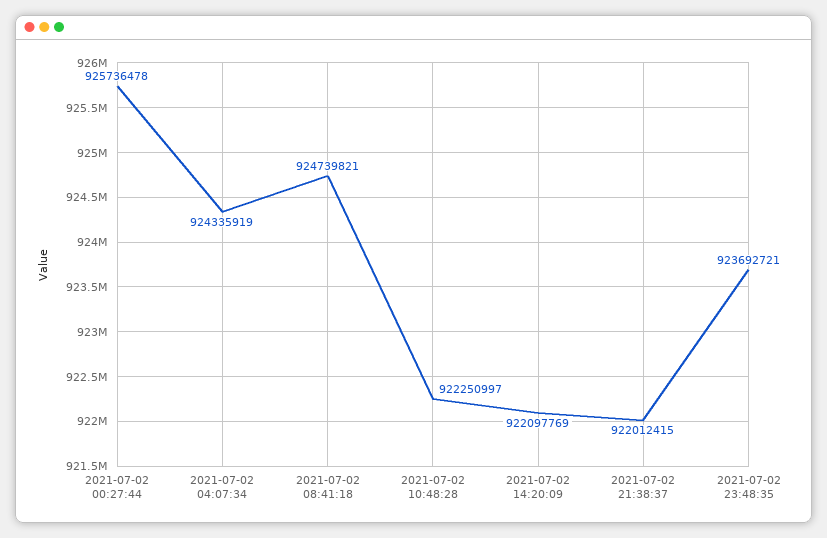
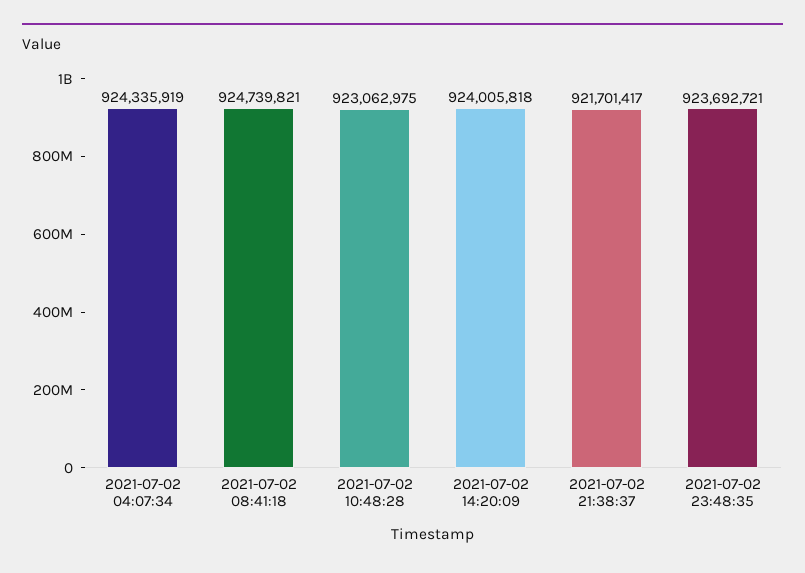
2021-07-02 00:27:44: 925736478 -> none
2021-07-02 10:48:28: 922250997 -> 923062975
2021-07-02 14:20:09: 922097769 -> 924005818
2021-07-02 21:38:37: 922012415 -> 921701417

